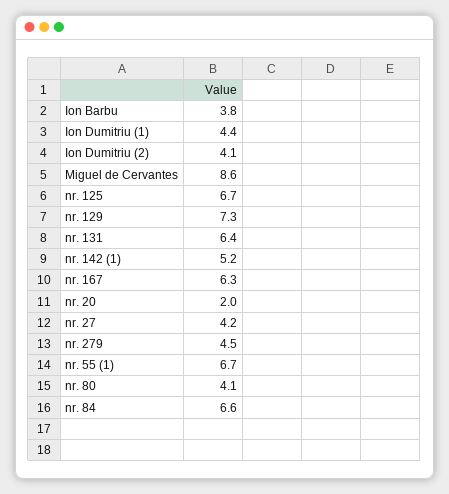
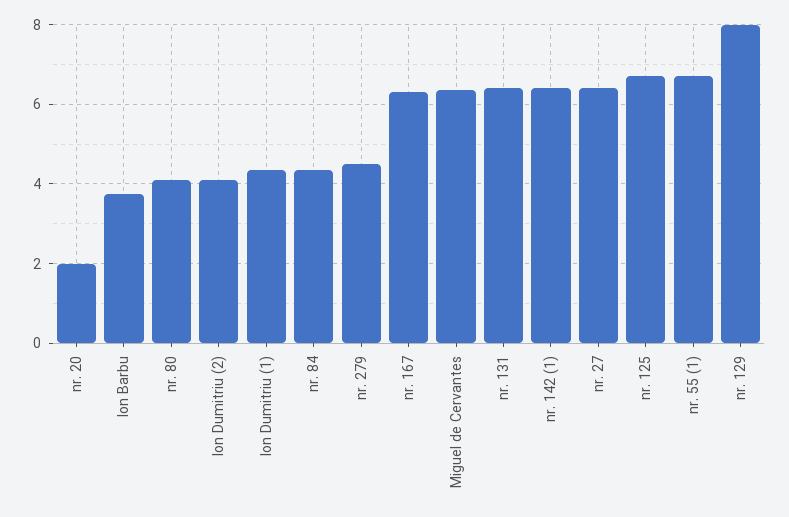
Miguel de Cervantes: 8.6 -> 6.4
nr. 129: 7.3 -> 8
nr. 142 (1): 5.2 -> 6.4
nr. 27: 4.2 -> 6.4
nr. 84: 6.6 -> 4.4

